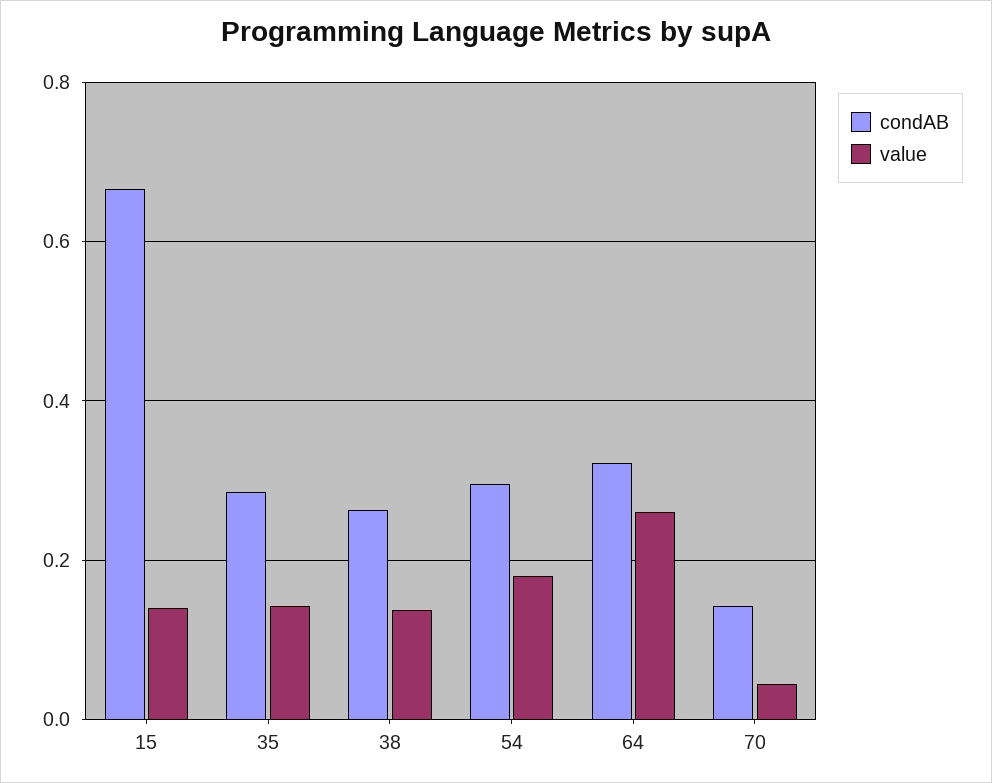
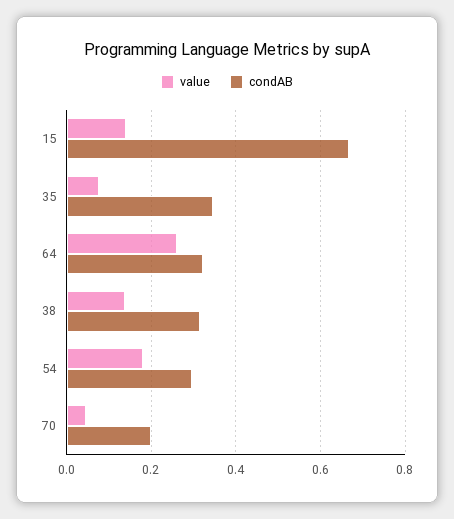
condAB, 35: 0.28 -> 0.34
value, 35: 0.14 -> 0.08
condAB, 38: 0.26 -> 0.32
condAB, 70: 0.14 -> 0.2

